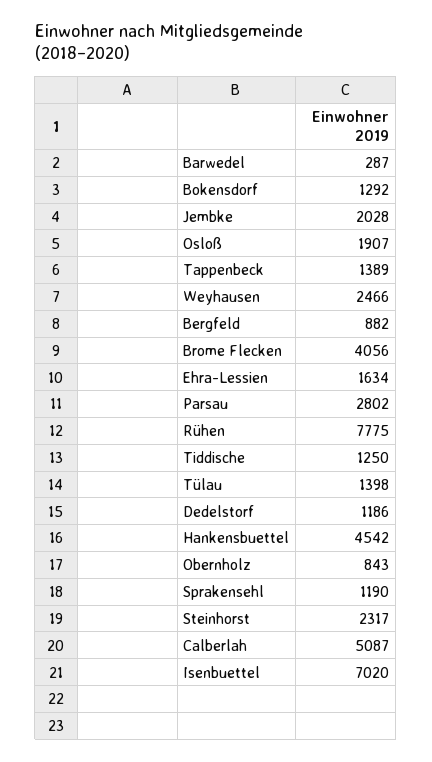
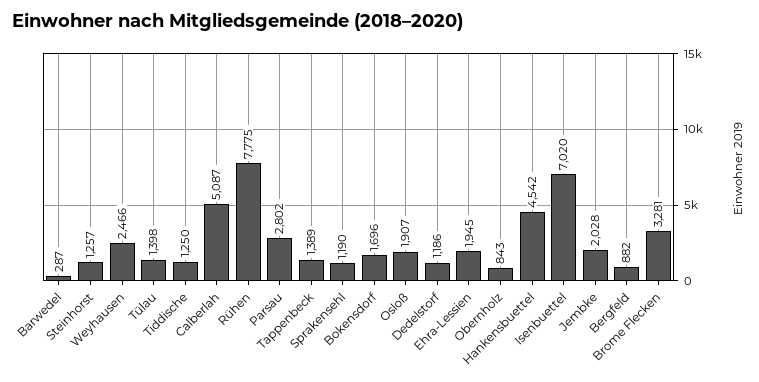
Bokensdorf: 1292 -> 1696
Brome Flecken: 4056 -> 3281
Ehra-Lessien: 1634 -> 1945
Steinhorst: 2317 -> 1257

